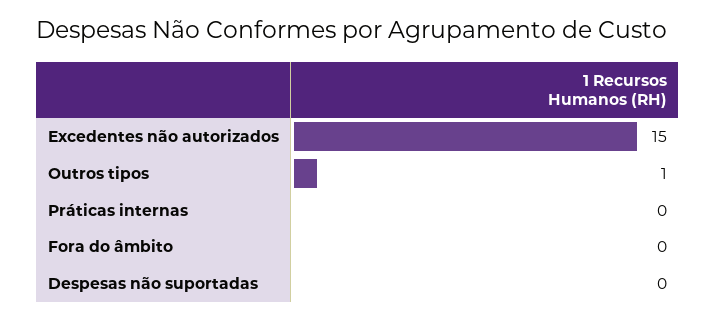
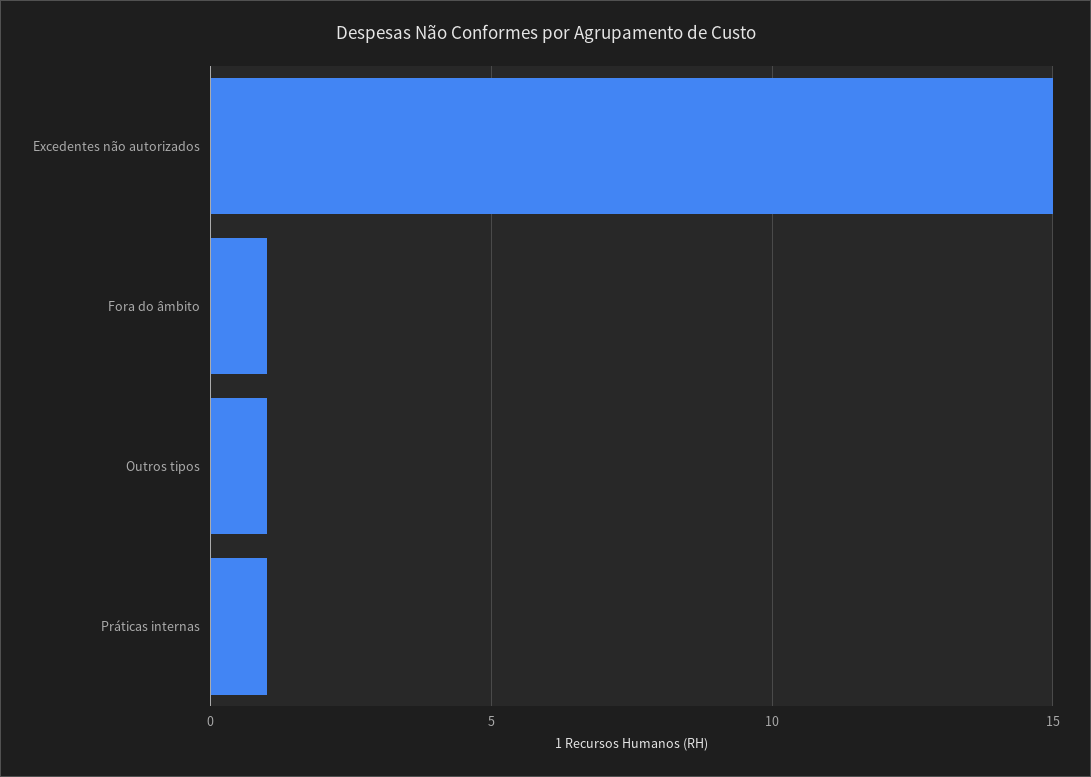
Práticas internas: 0 -> 1
Fora do âmbito: 0 -> 1
Despesas não suportadas: 0 -> none

